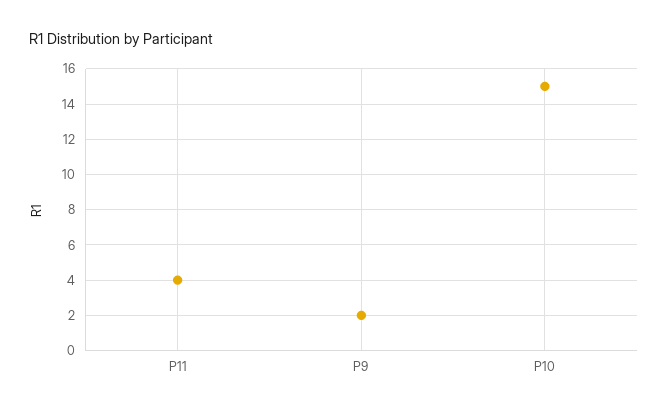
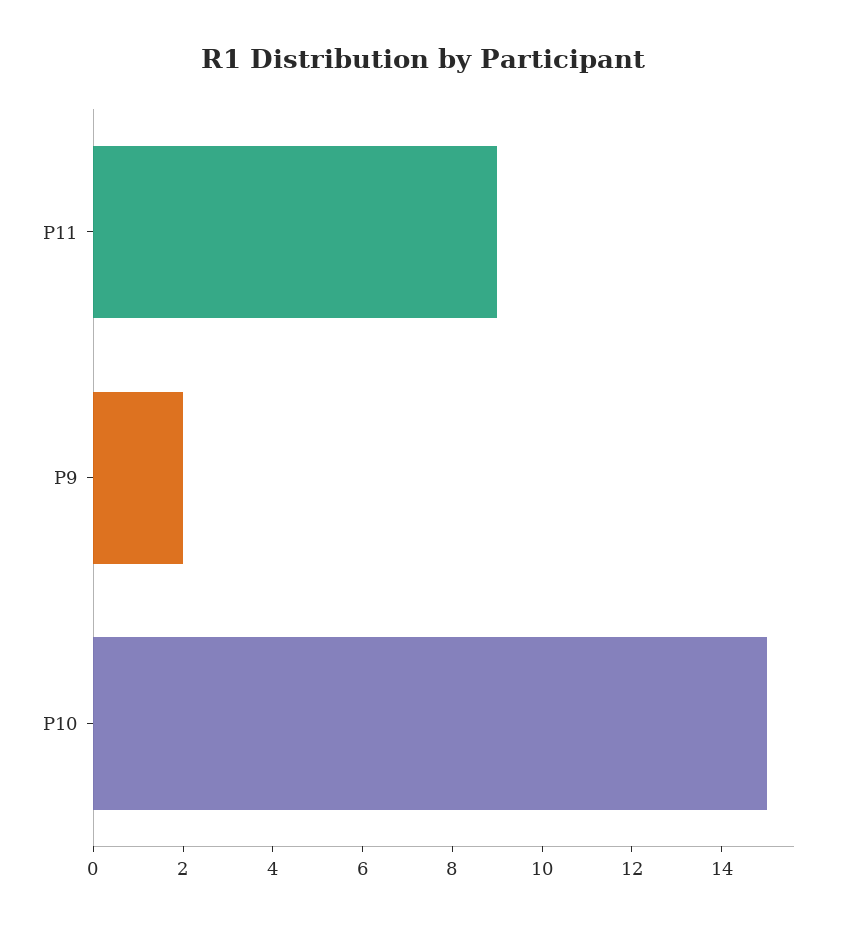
P11: 4 -> 9

